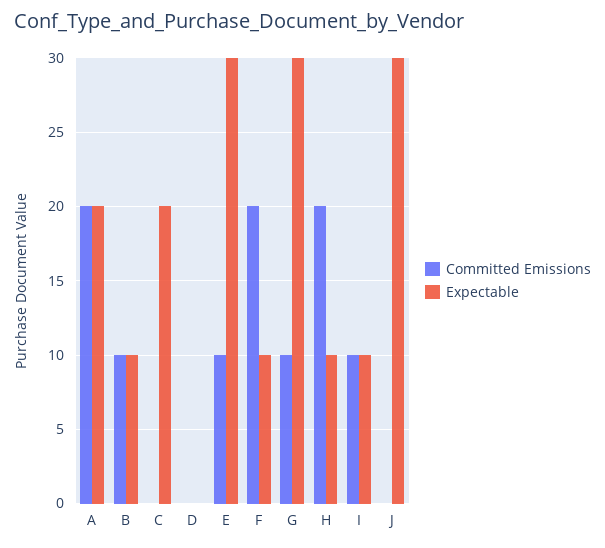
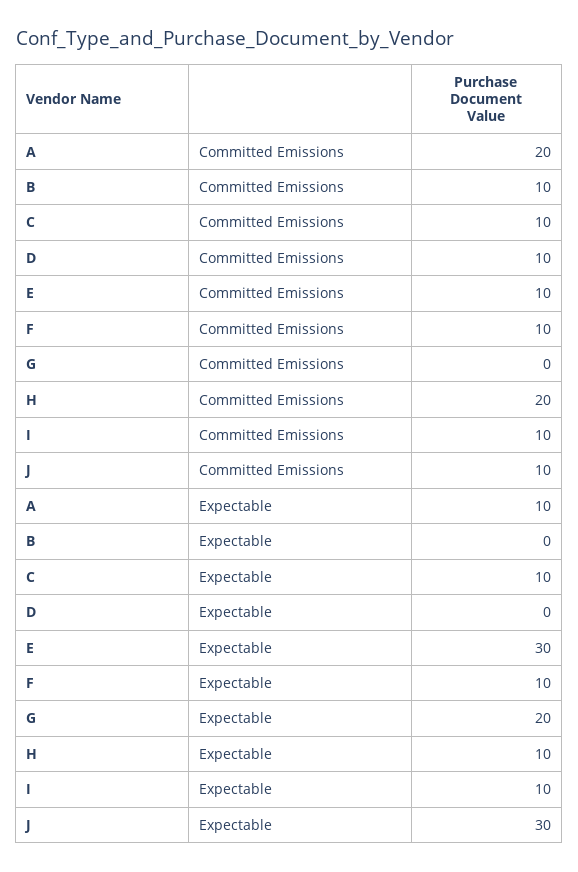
Expectable, A: 20 -> 10
Expectable, B: 10 -> 0
Committed Emissions, C: 0 -> 10
Expectable, C: 20 -> 10
Committed Emissions, D: 0 -> 10
Committed Emissions, F: 20 -> 10
Committed Emissions, G: 10 -> 0
Expectable, G: 30 -> 20
Committed Emissions, J: 0 -> 10

